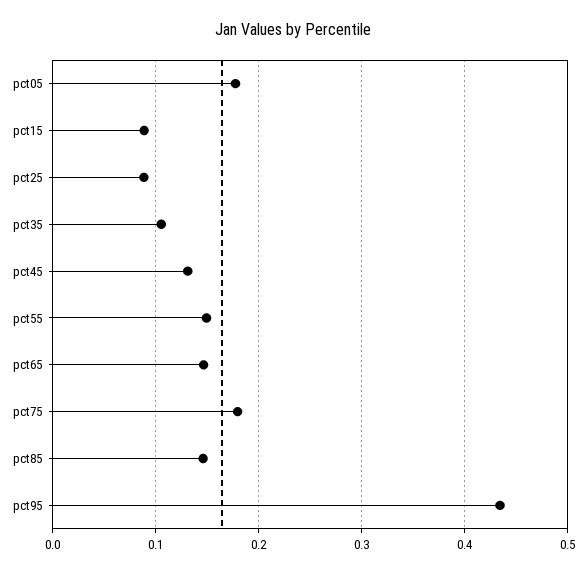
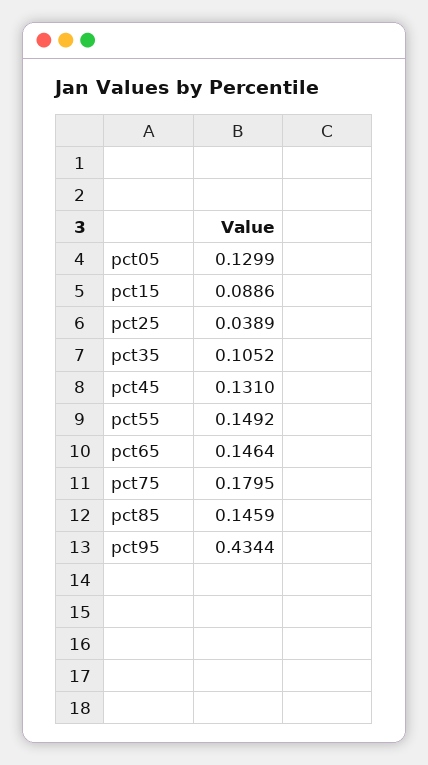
pct05: 0.18 -> 0.1299
pct25: 0.09 -> 0.0389

